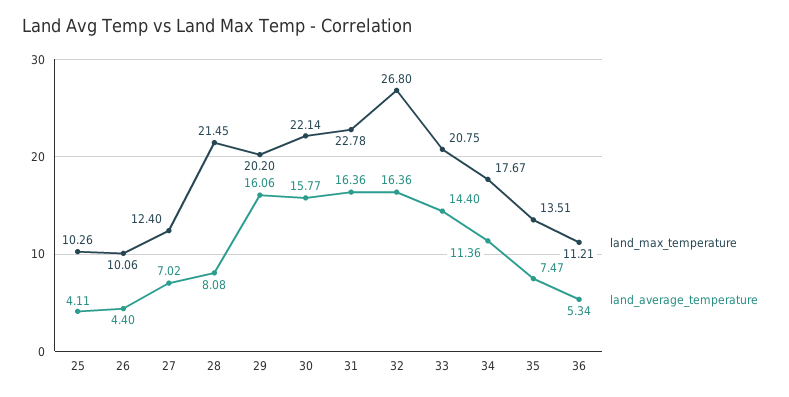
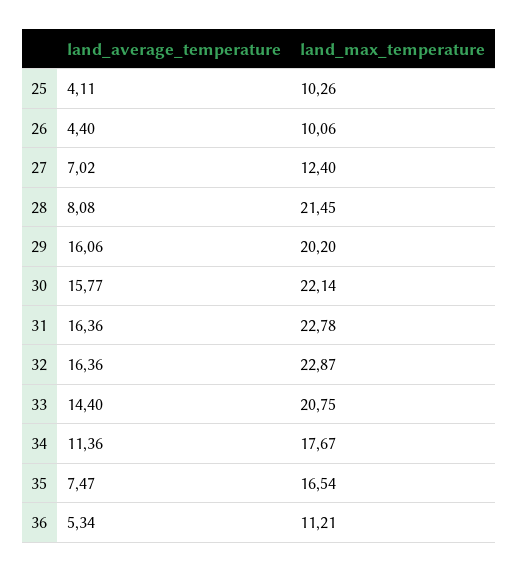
land_max_temperature, 32: 26.8 -> 22.87
land_max_temperature, 35: 13.51 -> 16.54

